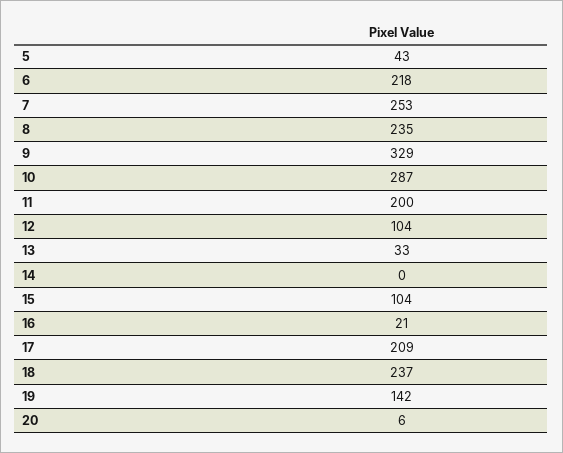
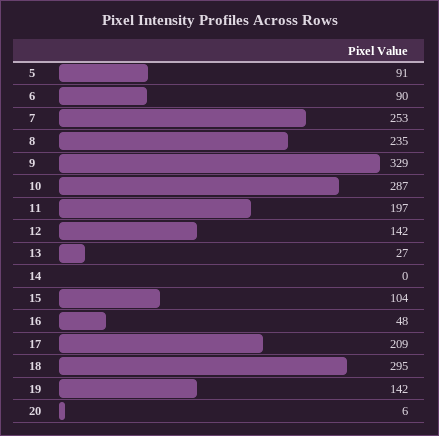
5: 43 -> 91
6: 218 -> 90
11: 200 -> 197
12: 104 -> 142
13: 33 -> 27
16: 21 -> 48
18: 237 -> 295

